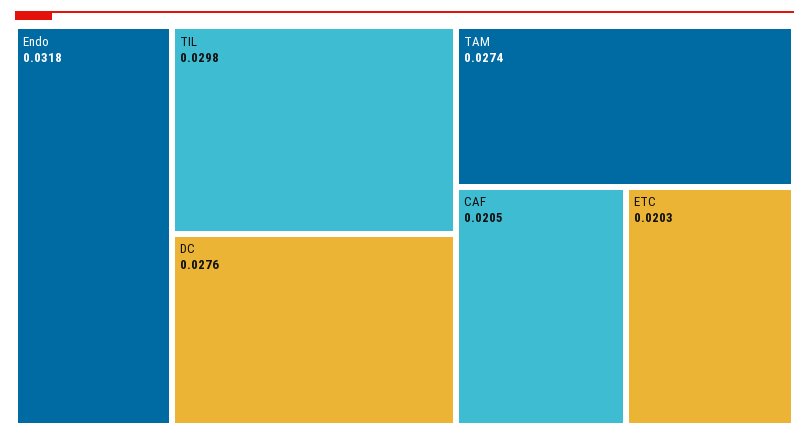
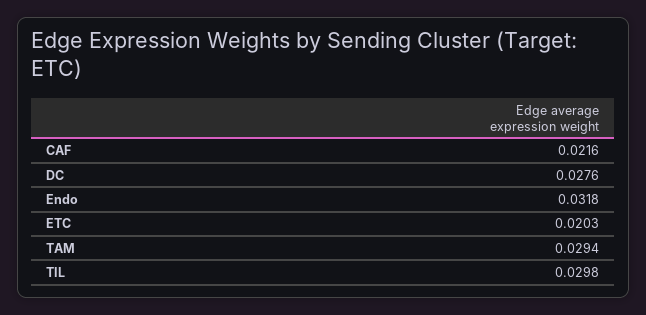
TAM: 0.0274 -> 0.0294
CAF: 0.0205 -> 0.0216

